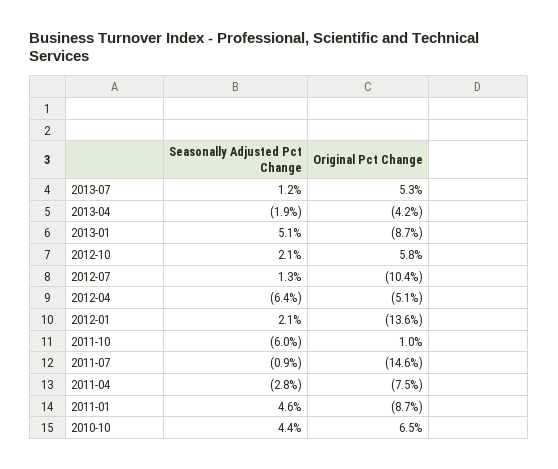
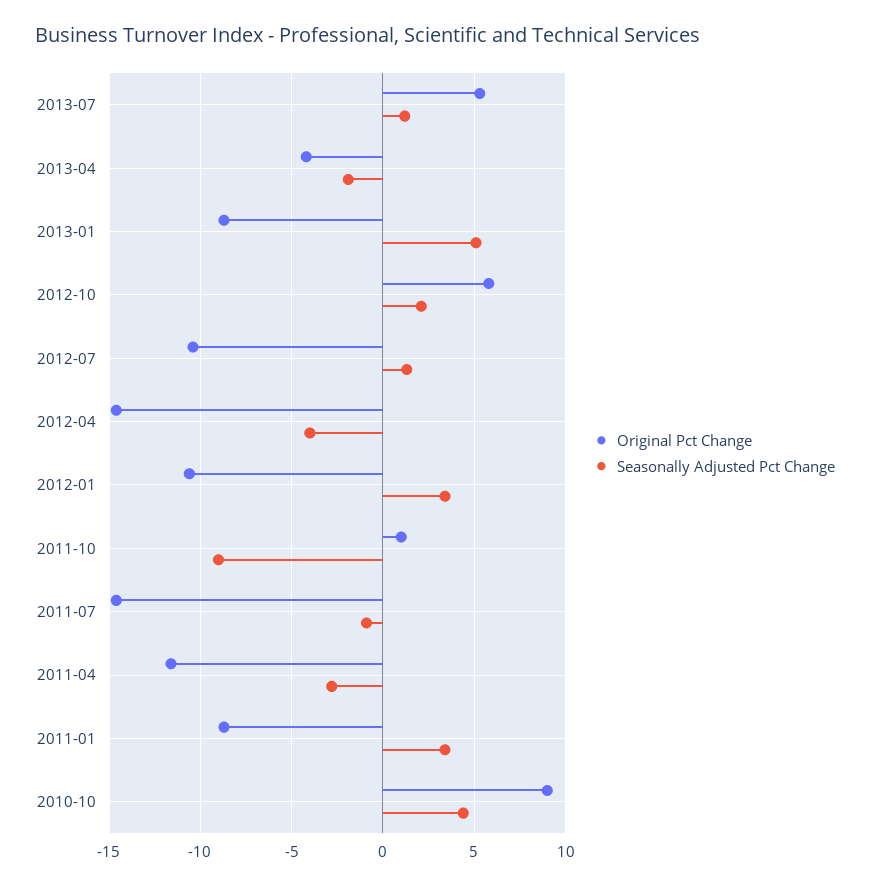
Seasonally Adjusted Pct Change, 2012-04: -6.4 -> -4
Original Pct Change, 2012-04: -5.1 -> -14.5
Seasonally Adjusted Pct Change, 2012-01: 2.1 -> 3.5
Original Pct Change, 2012-01: -13.6 -> -10.5
Seasonally Adjusted Pct Change, 2011-10: -6 -> -9
Original Pct Change, 2011-04: -7.5 -> -11.5
Seasonally Adjusted Pct Change, 2011-01: 4.6 -> 3.5
Original Pct Change, 2010-10: 6.5 -> 9

